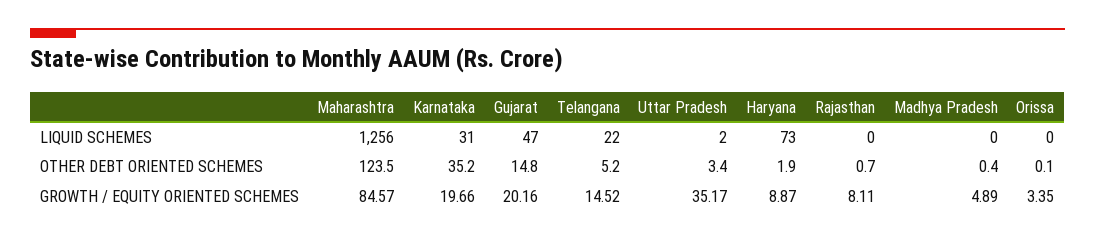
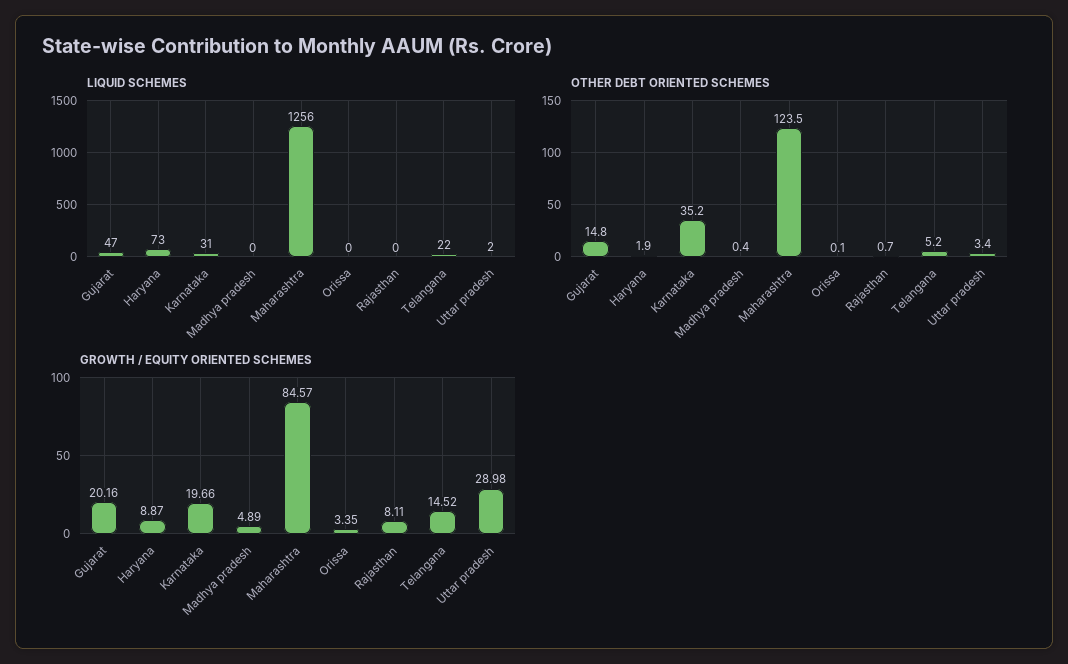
GROWTH / EQUITY ORIENTED SCHEMES, Uttar Pradesh: 35.17 -> 28.98

